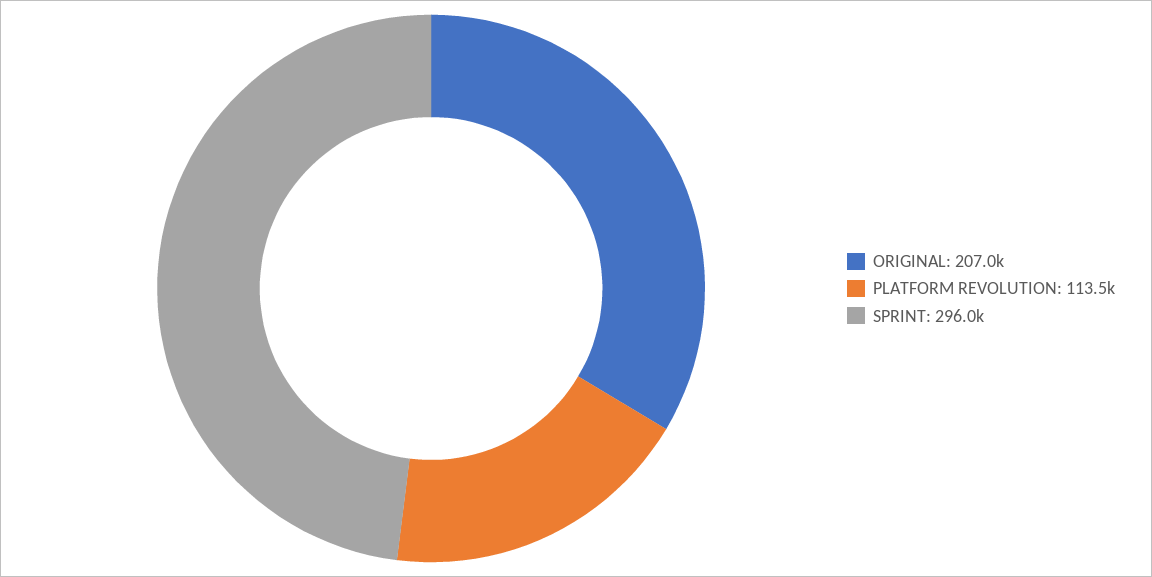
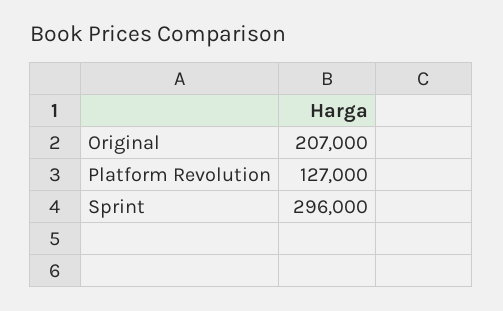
PLATFORM REVOLUTION: 113500 -> 127000

